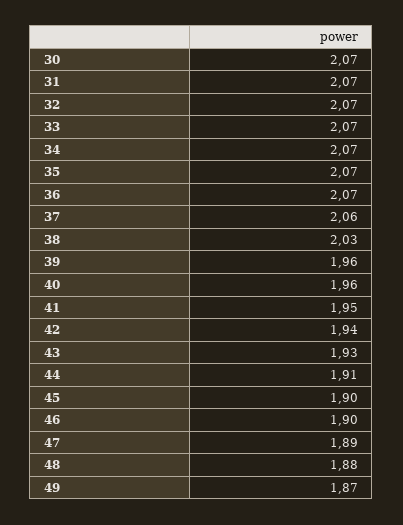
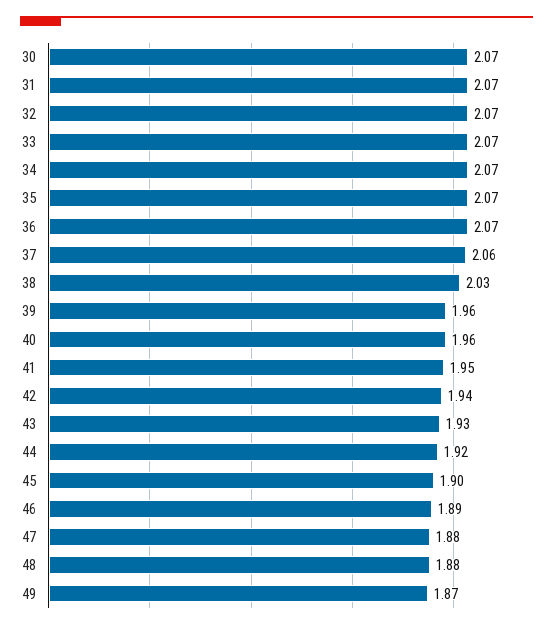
44: 1.91 -> 1.92
46: 1.9 -> 1.89
47: 1.89 -> 1.88

